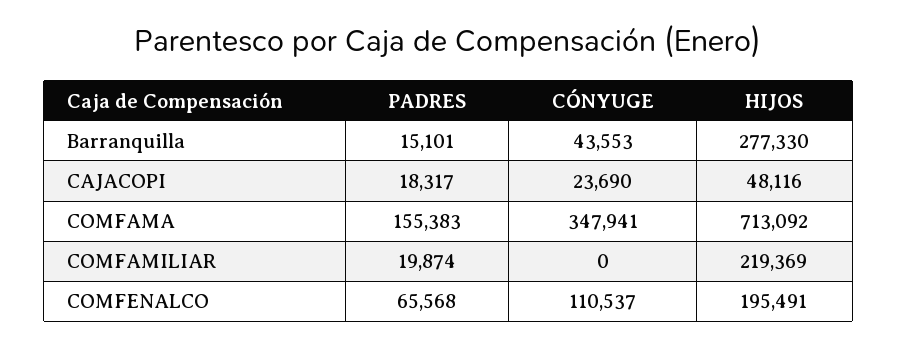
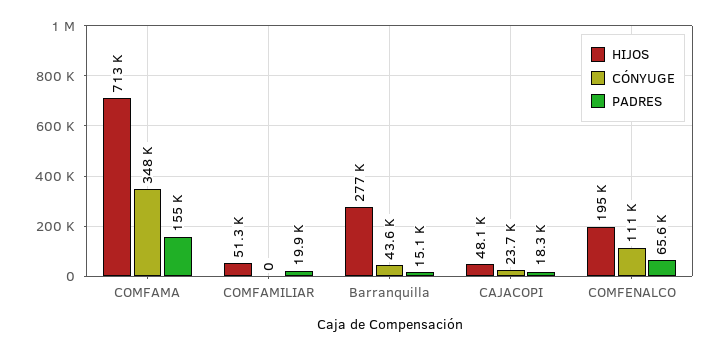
HIJOS, COMFAMILIAR: 219369 -> 51300

